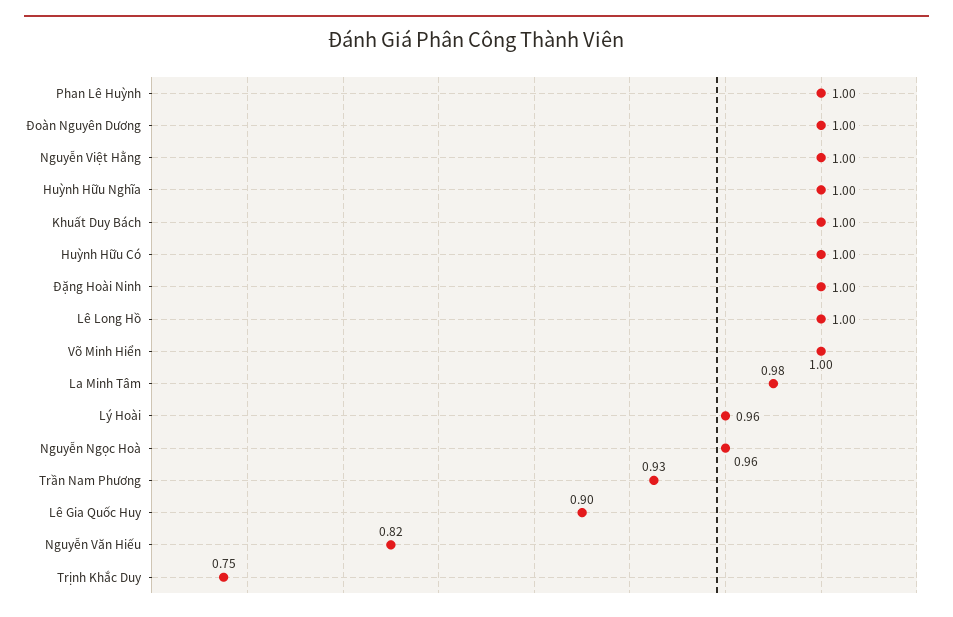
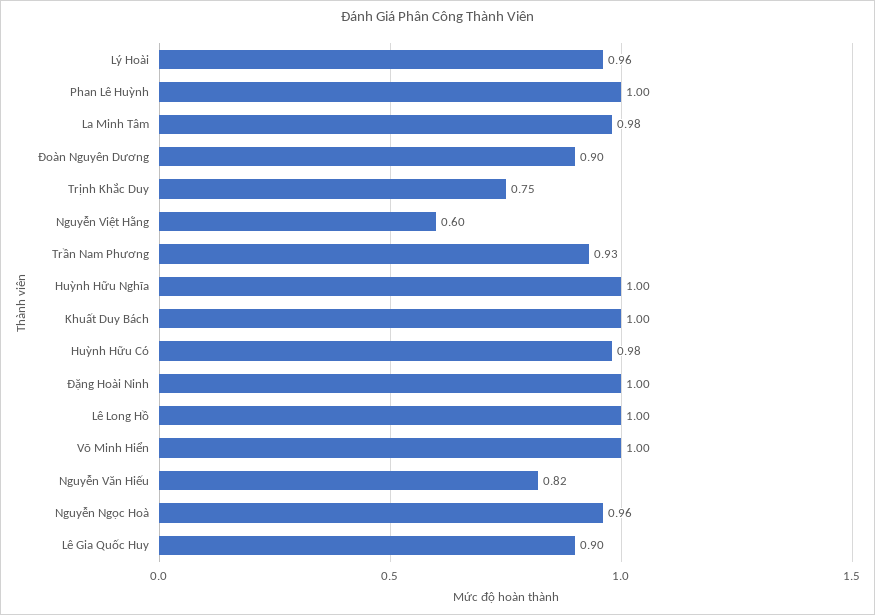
Đoàn Nguyên Dương: 1 -> 0.9
Nguyễn Việt Hằng: 1 -> 0.6
Huỳnh Hữu Có: 1 -> 0.98

